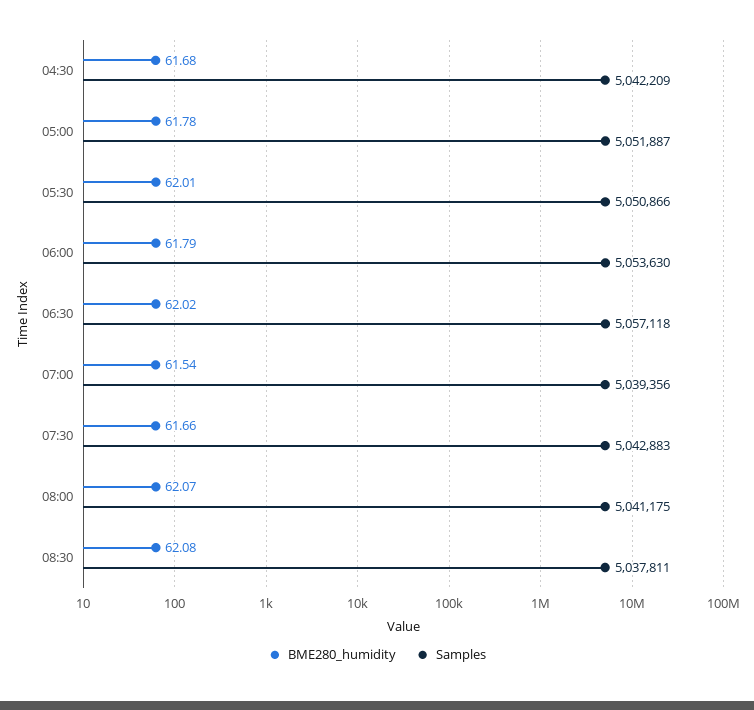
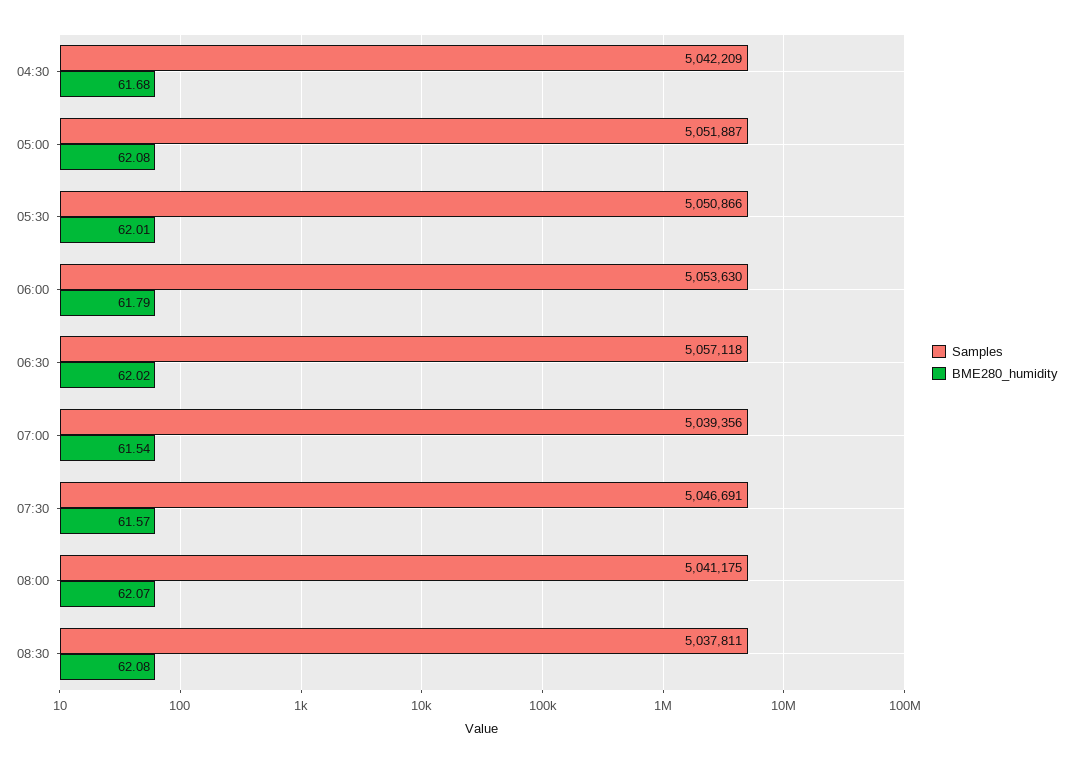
BME280_humidity, 05:00: 61.78 -> 62.08
BME280_humidity, 07:30: 61.66 -> 61.57
Samples, 07:30: 5042883 -> 5046691

